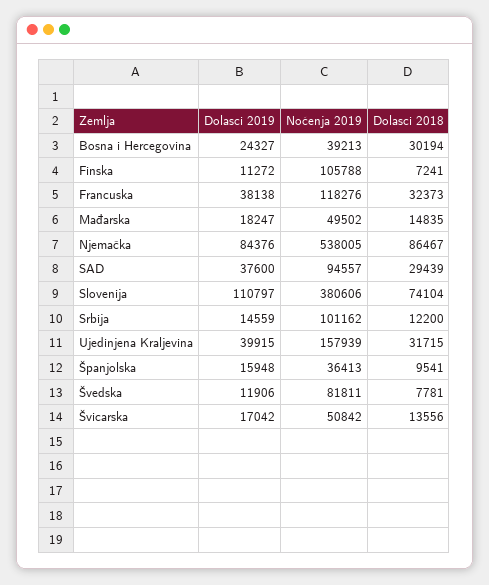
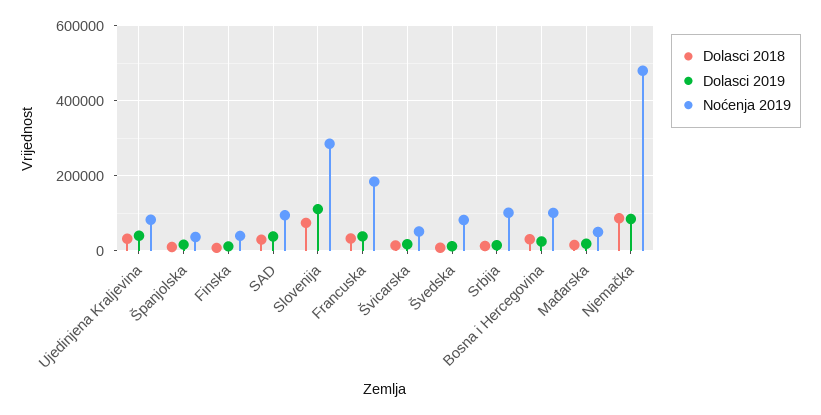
Noćenja 2019, Bosna i Hercegovina: 39213 -> 100000
Noćenja 2019, Finska: 105788 -> 40000
Noćenja 2019, Francuska: 118276 -> 180000
Noćenja 2019, Njemačka: 538005 -> 480000
Noćenja 2019, Slovenija: 380606 -> 280000
Noćenja 2019, Ujedinjena Kraljevina: 157939 -> 80000

